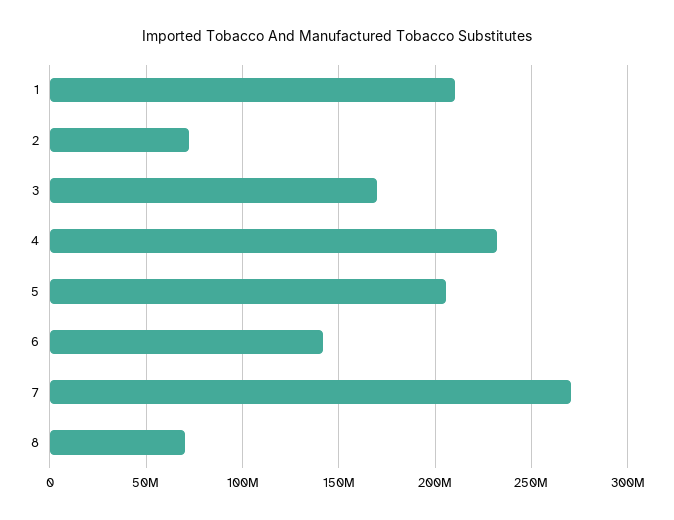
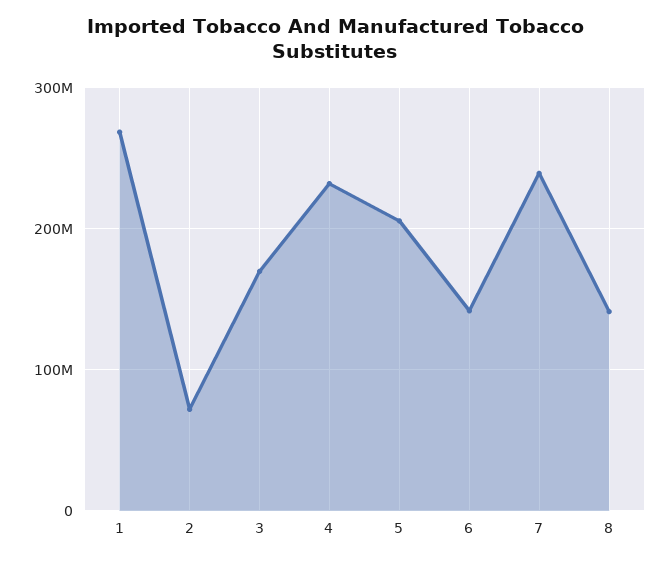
1: 210000000 -> 270000000
7: 270000000 -> 240000000
8: 70000000 -> 140000000

